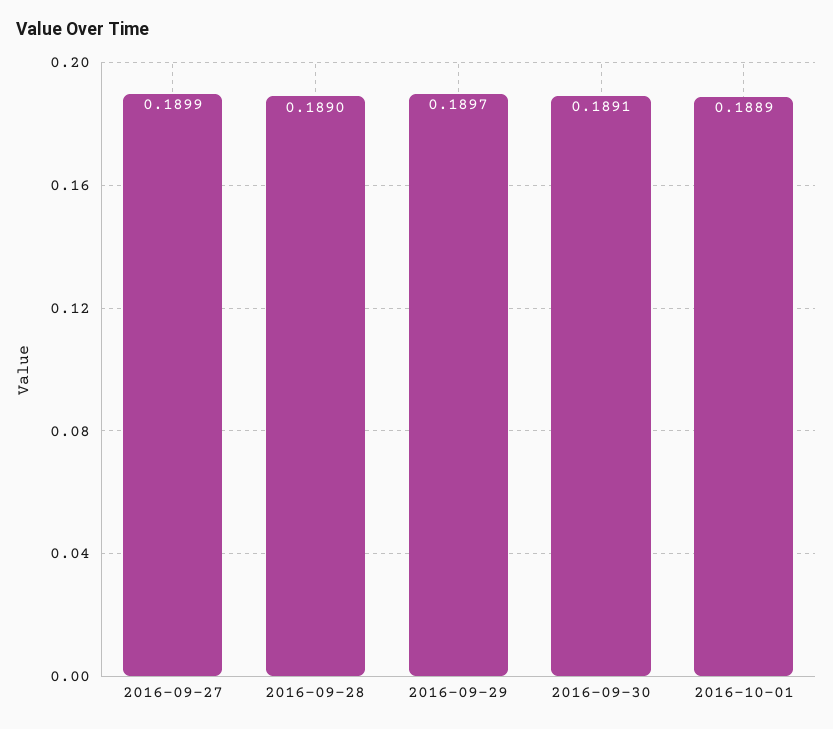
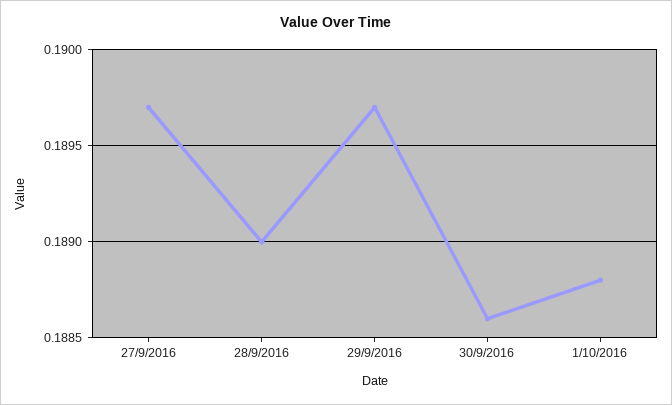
2016-09-27: 0.1899 -> 0.1897
2016-09-30: 0.1891 -> 0.1886
2016-10-01: 0.1889 -> 0.1888

